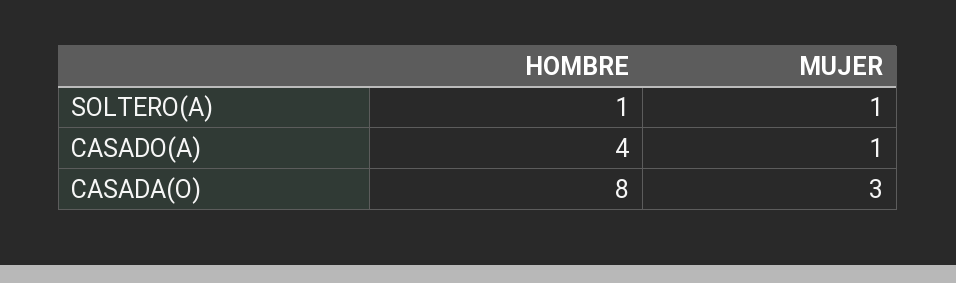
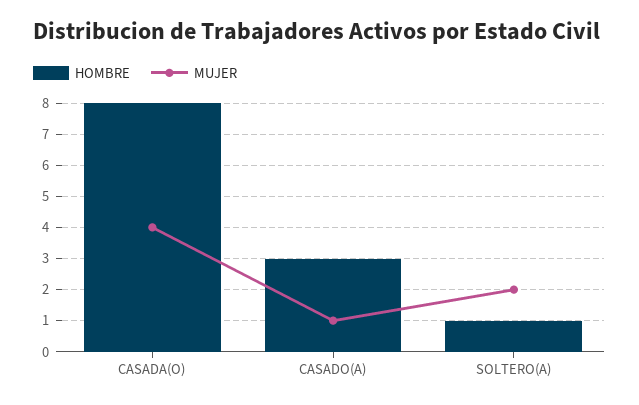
MUJER, SOLTERO(A): 1 -> 2
HOMBRE, CASADO(A): 4 -> 3
MUJER, CASADA(O): 3 -> 4

